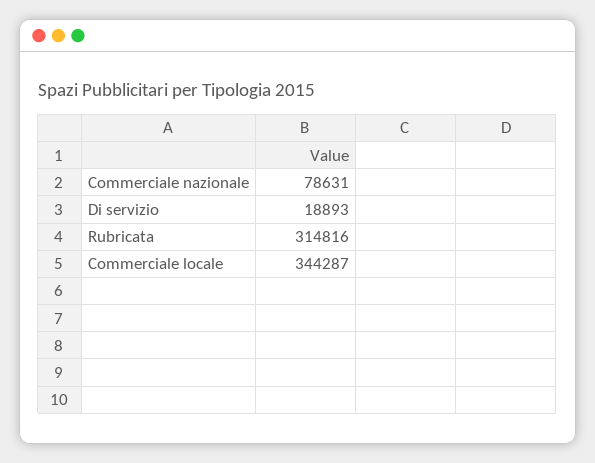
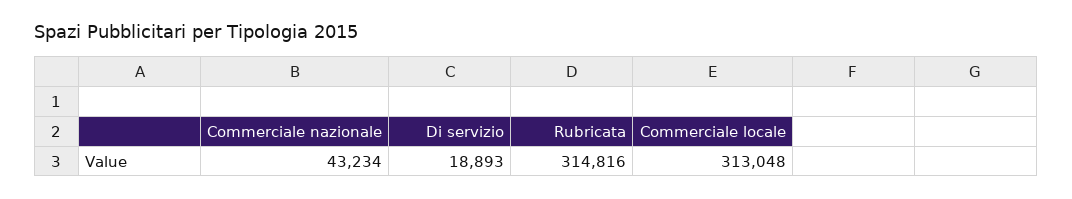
Commerciale nazionale: 78631 -> 43234
Commerciale locale: 344287 -> 313048

